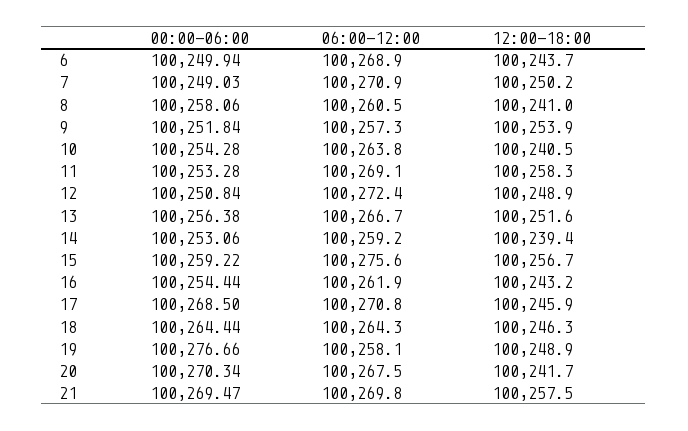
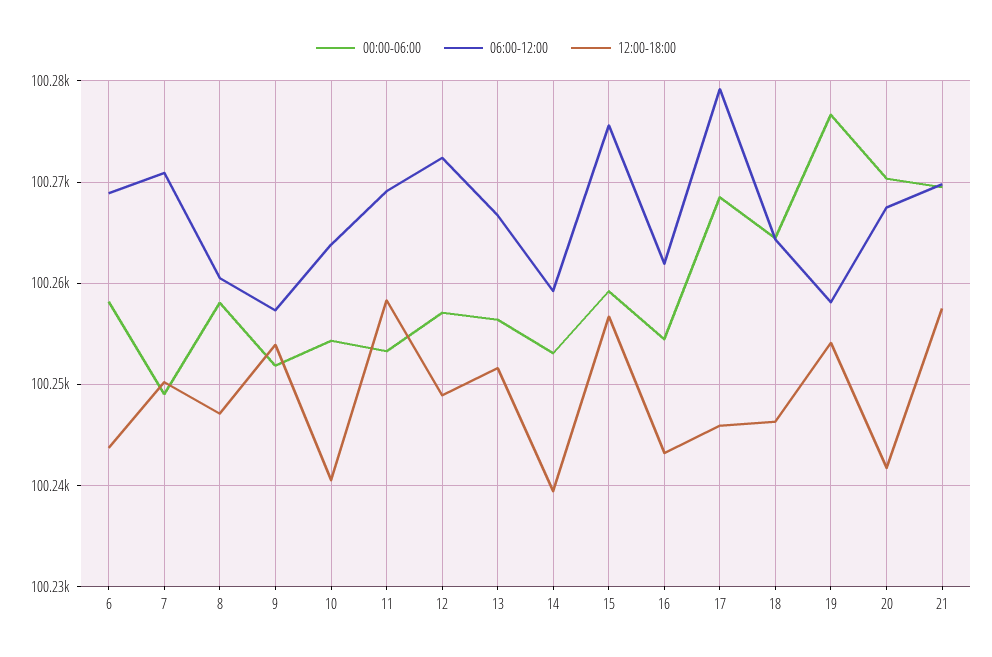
00:00-06:00, 6: 100249.94 -> 100258
12:00-18:00, 8: 100241 -> 100247
00:00-06:00, 12: 100250.84 -> 100257
06:00-12:00, 17: 100270.8 -> 100279
12:00-18:00, 19: 100248.9 -> 100254

